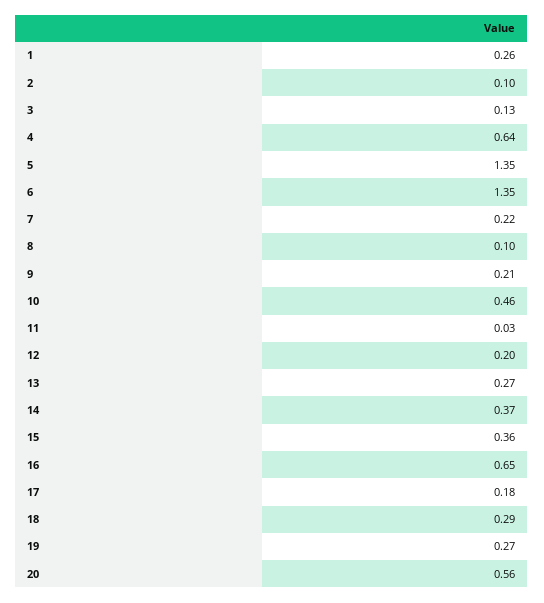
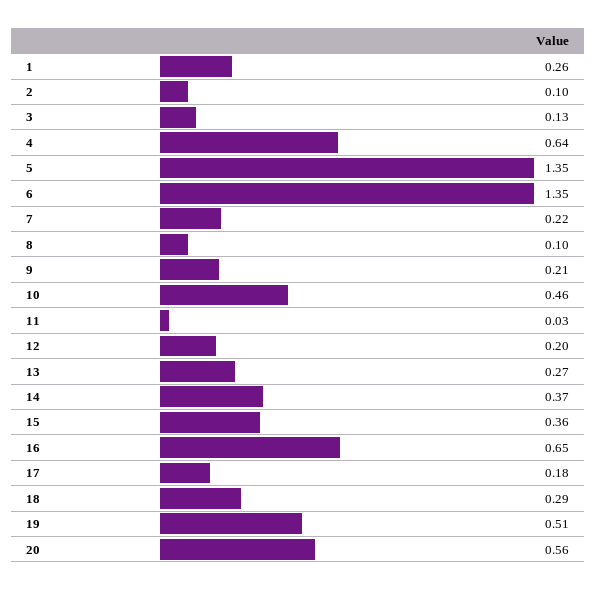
19: 0.27 -> 0.51

